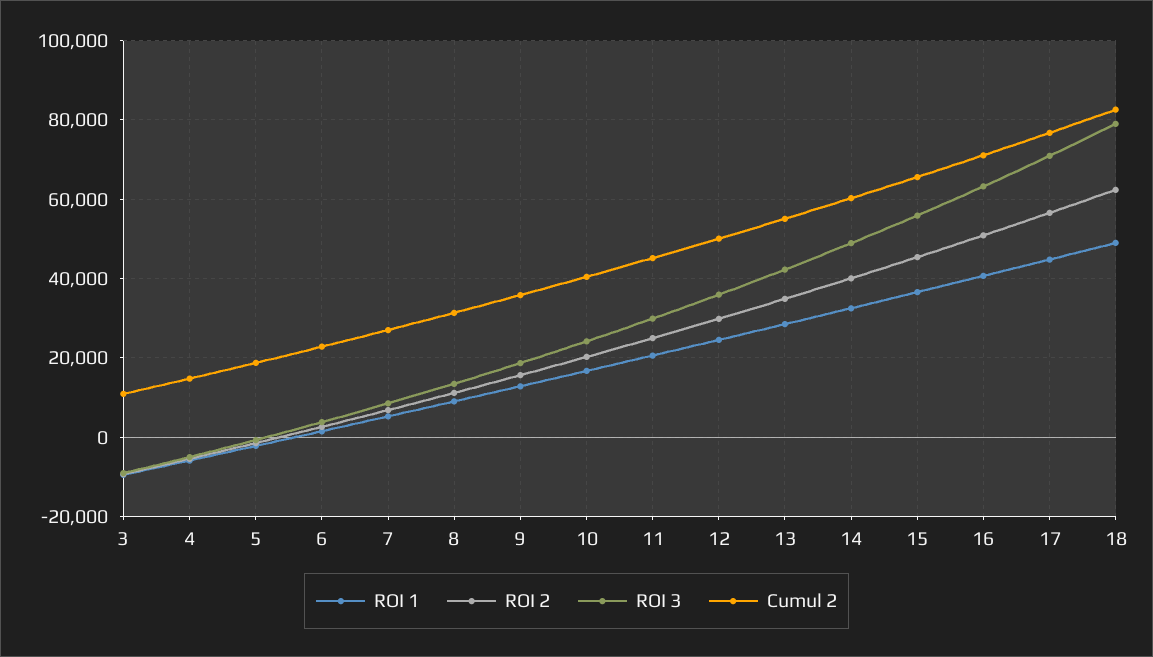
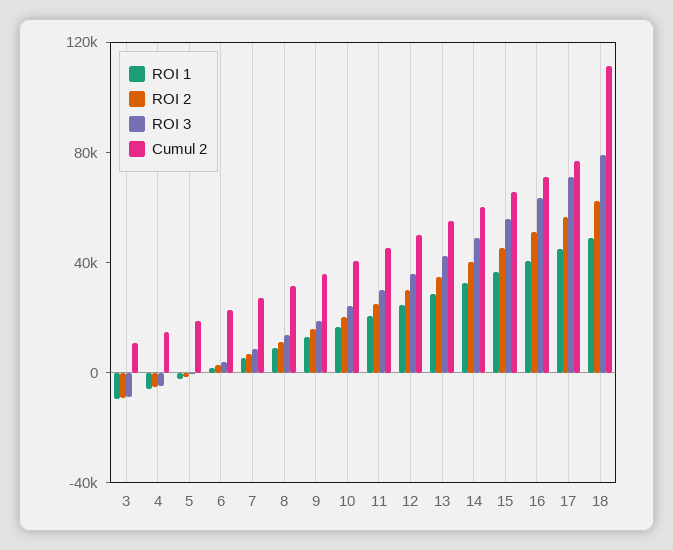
Cumul 2, 18: 82000 -> 110000

